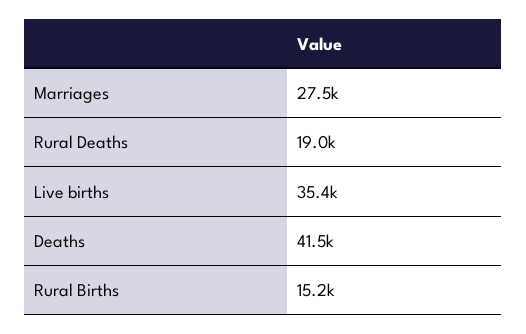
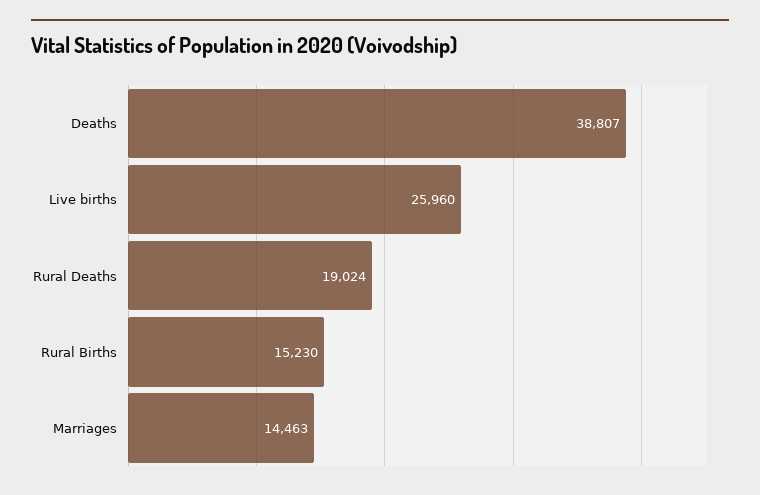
Marriages: 27500 -> 14463
Live births: 35400 -> 25960
Deaths: 41500 -> 38807

